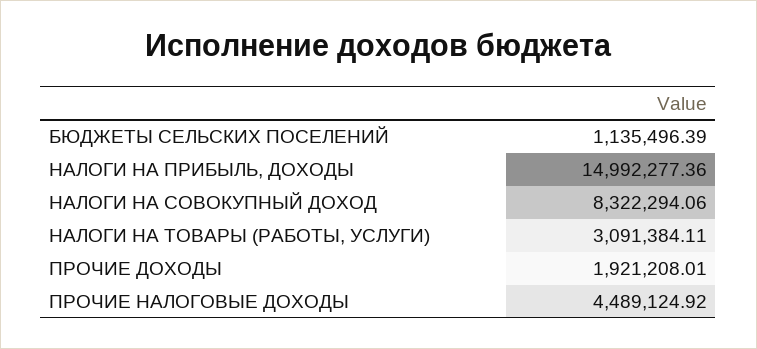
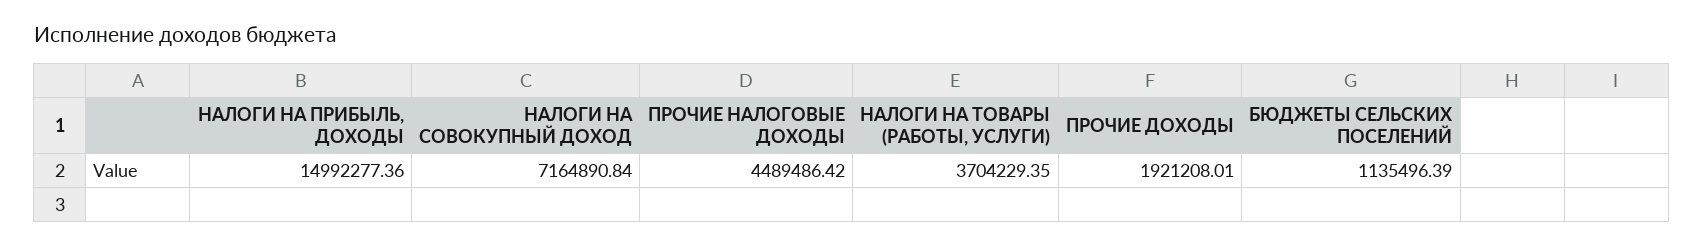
НАЛОГИ НА СОВОКУПНЫЙ ДОХОД: 8322294.06 -> 7164890.84
НАЛОГИ НА ТОВАРЫ (РАБОТЫ, УСЛУГИ): 3091384.11 -> 3704229.35
ПРОЧИЕ НАЛОГОВЫЕ ДОХОДЫ: 4489124.92 -> 4489486.42

